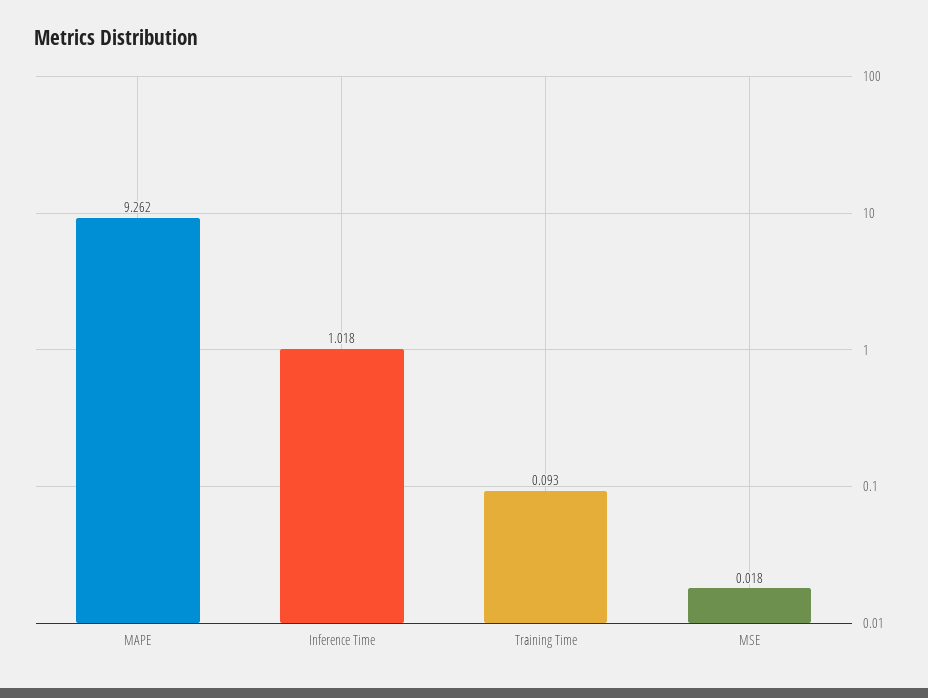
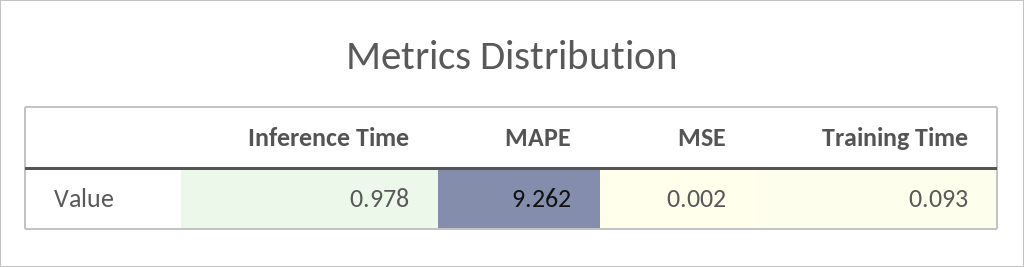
Inference Time: 1.018 -> 0.978
MSE: 0.018 -> 0.002

